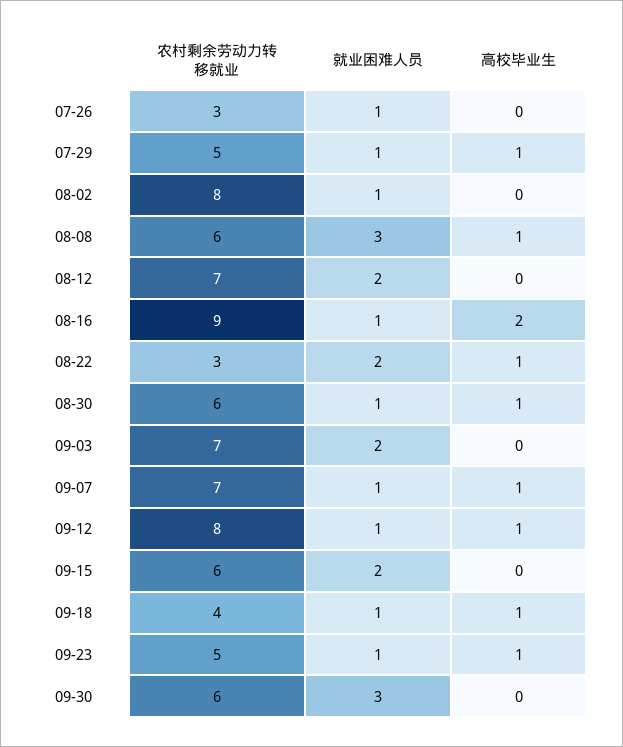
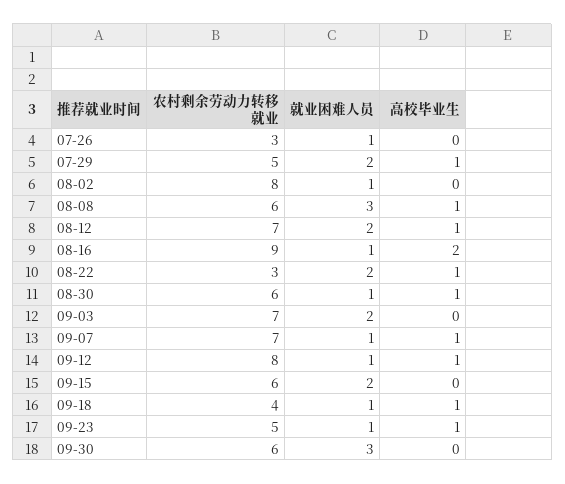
就业困难人员, 07-29: 1 -> 2
高校毕业生, 08-12: 0 -> 1

